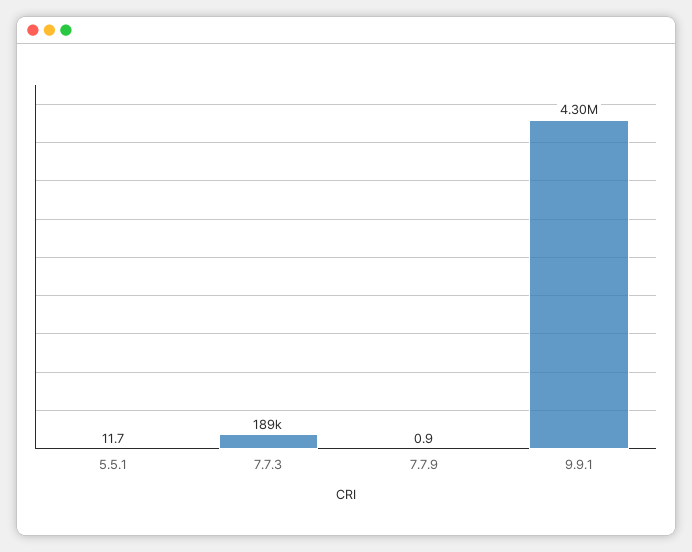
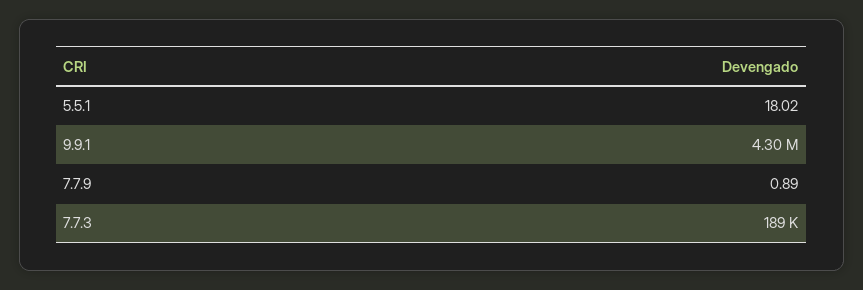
5.5.1: 11.7 -> 18.02

